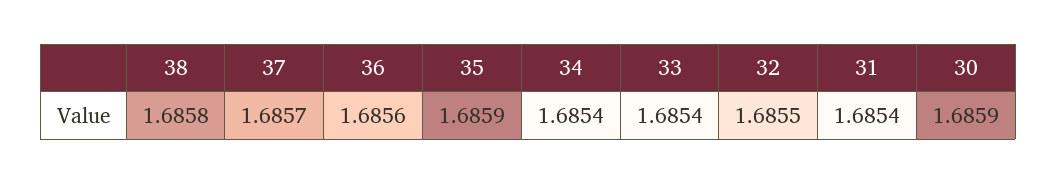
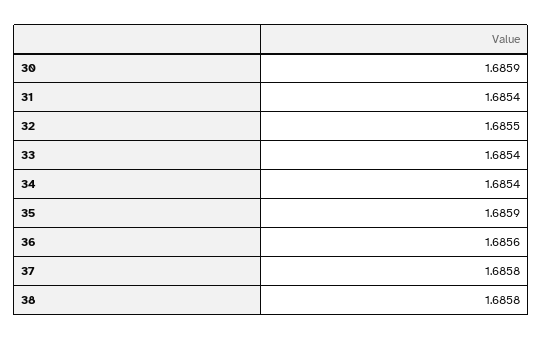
37: 1.6857 -> 1.6858

